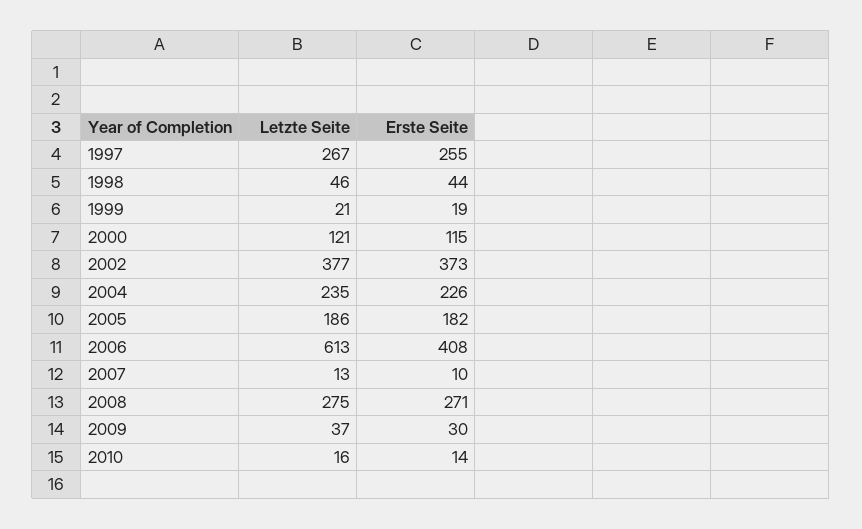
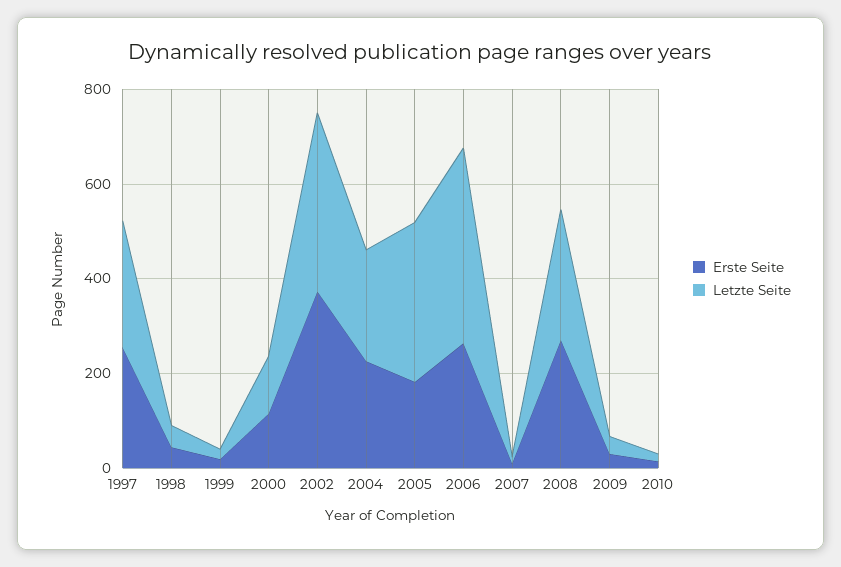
Letzte Seite, 2005: 186 -> 350
Letzte Seite, 2006: 613 -> 400
Erste Seite, 2006: 408 -> 250

